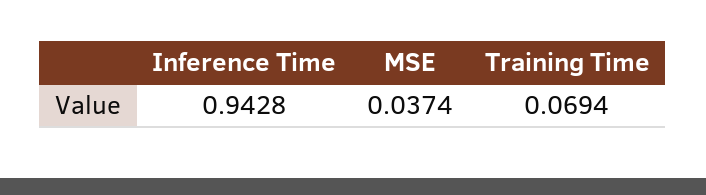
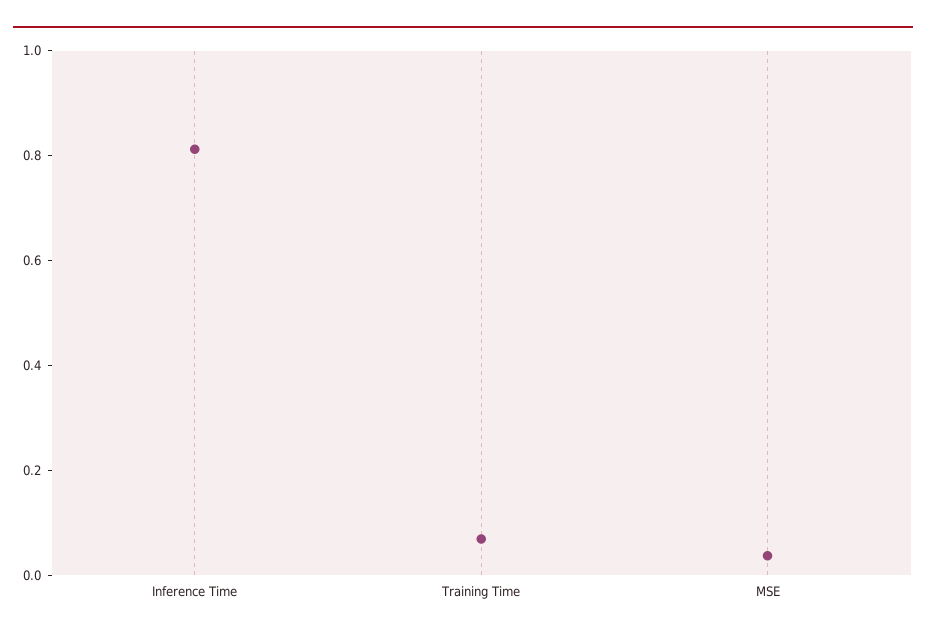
Inference Time: 0.9428 -> 0.8

